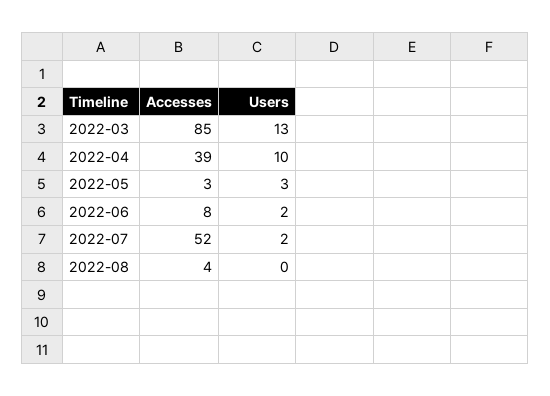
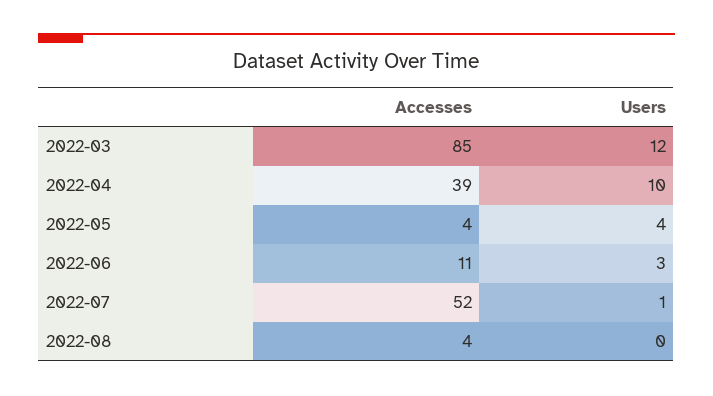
Users, 2022-03: 13 -> 12
Accesses, 2022-05: 3 -> 4
Users, 2022-05: 3 -> 4
Accesses, 2022-06: 8 -> 11
Users, 2022-06: 2 -> 3
Users, 2022-07: 2 -> 1

